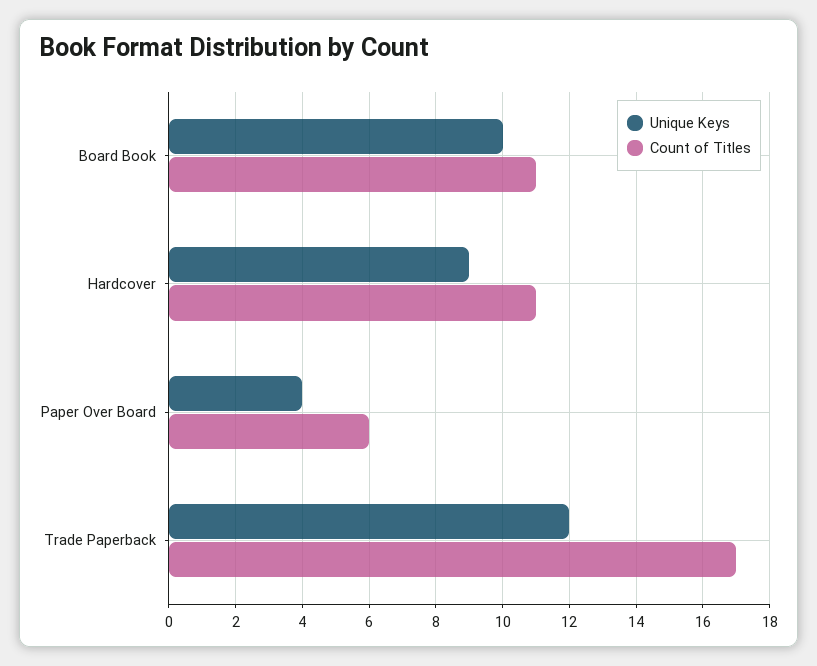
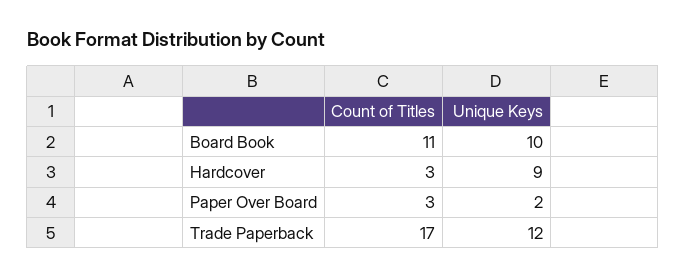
Count of Titles, Hardcover: 11 -> 3
Unique Keys, Paper Over Board: 4 -> 2
Count of Titles, Paper Over Board: 6 -> 3

